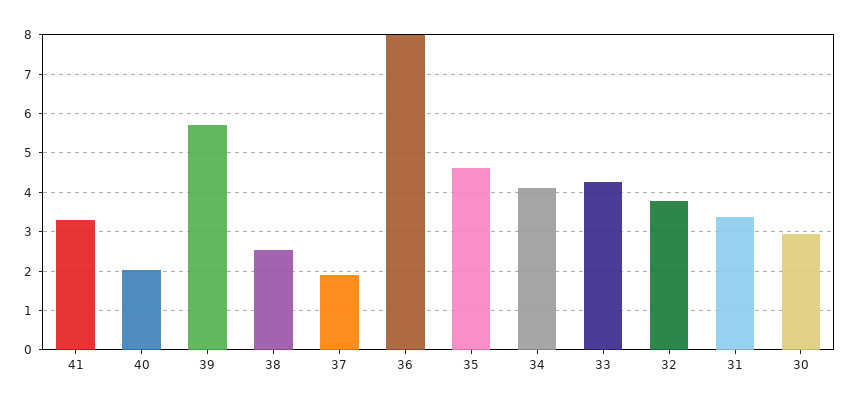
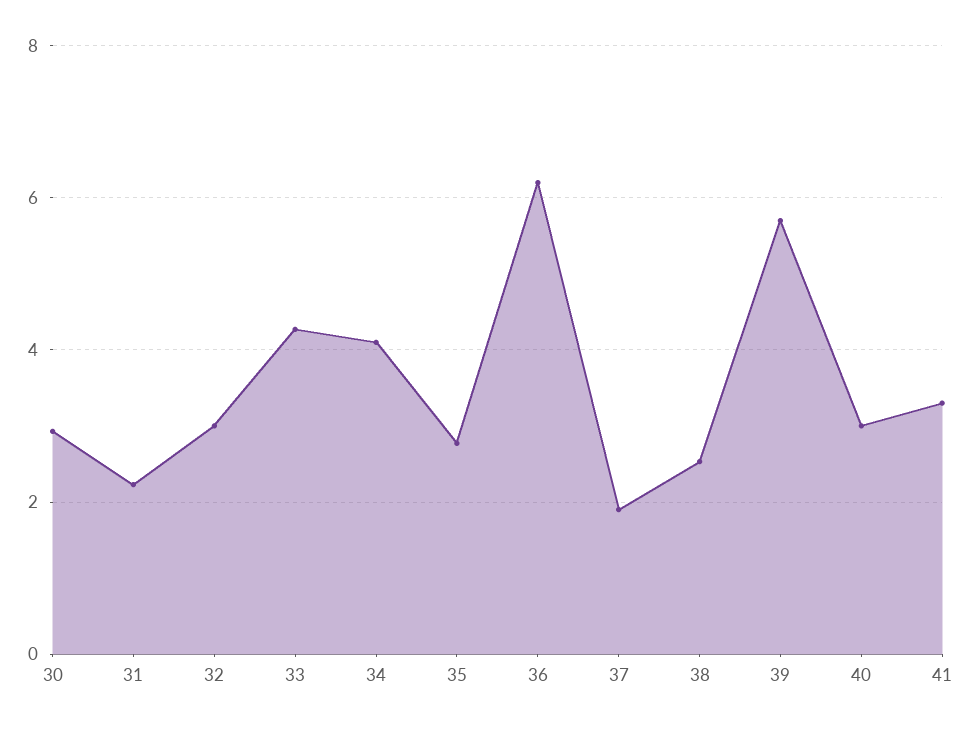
40: 2 -> 3
36: 8 -> 6.2
35: 4.6 -> 2.8
32: 3.8 -> 3
31: 3.4 -> 2.2

